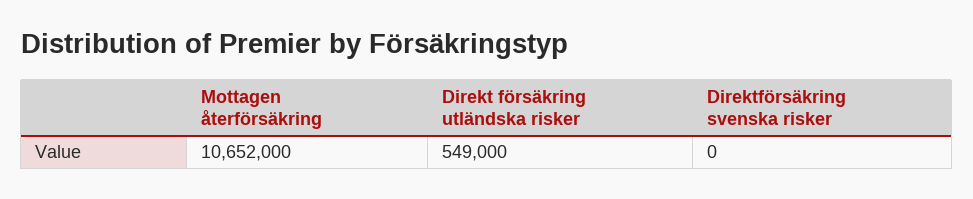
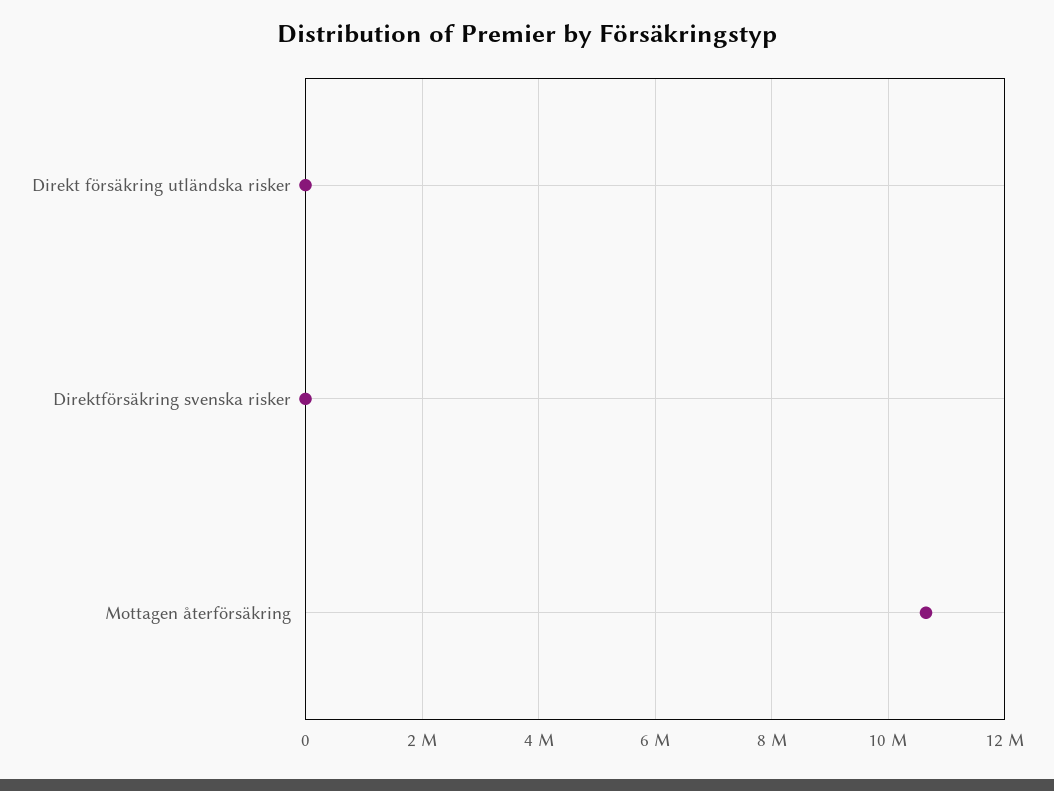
Direkt försäkring utländska risker: 549000 -> 0

